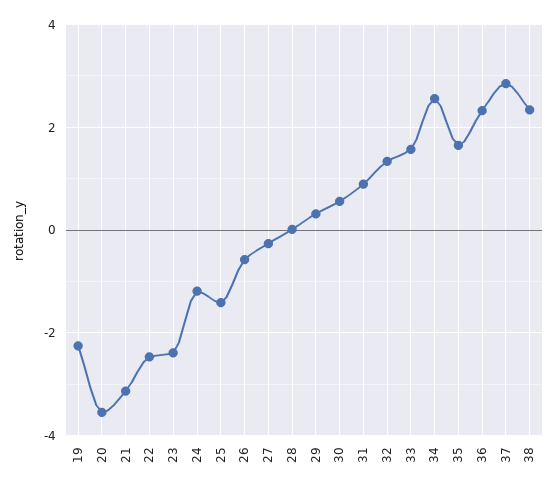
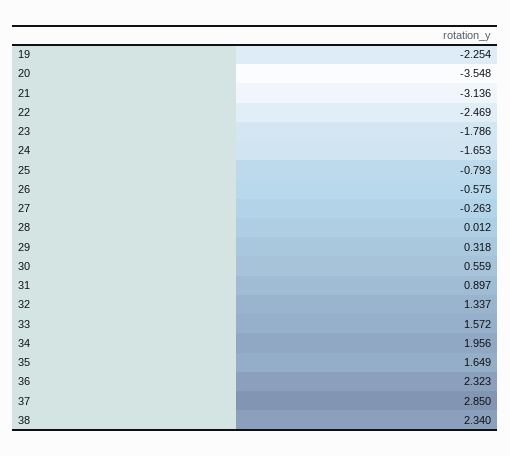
23: -2.4 -> -1.786
24: -1.2 -> -1.653
25: -1.4 -> -0.793
34: 2.6 -> 1.956

